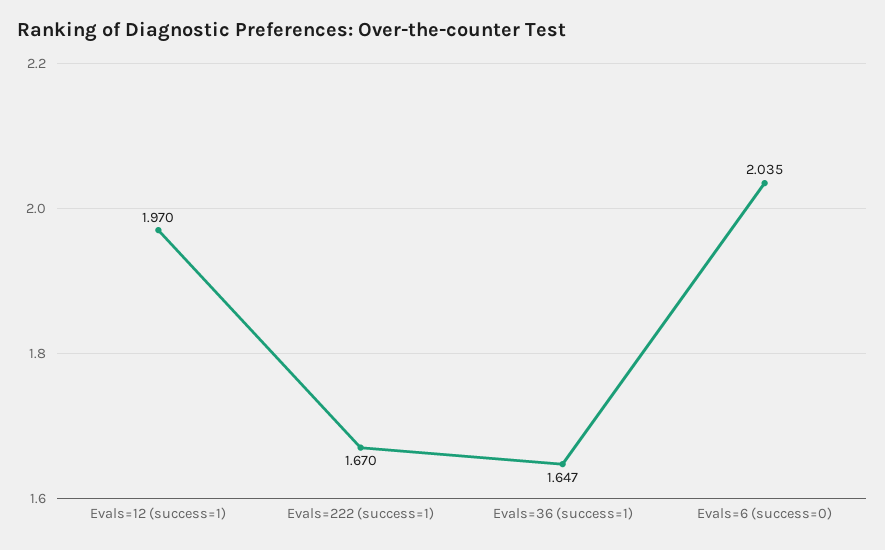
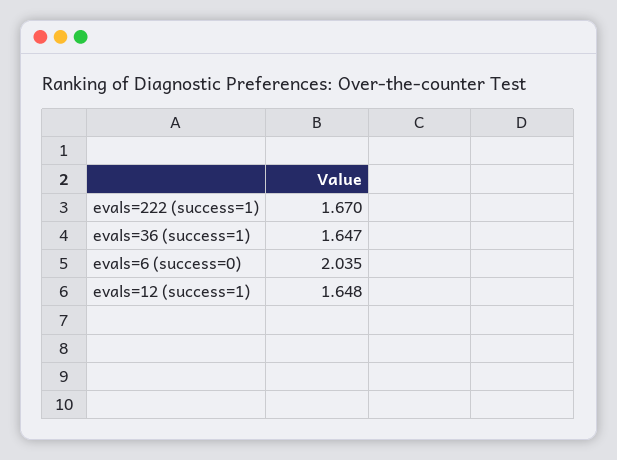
Evals=12 (success=1): 1.97 -> 1.648

